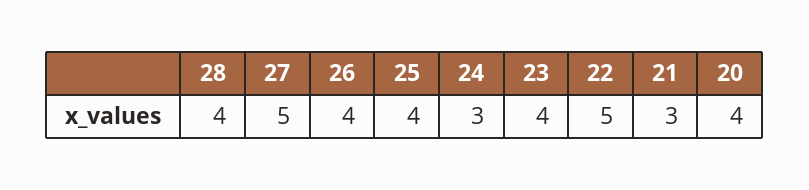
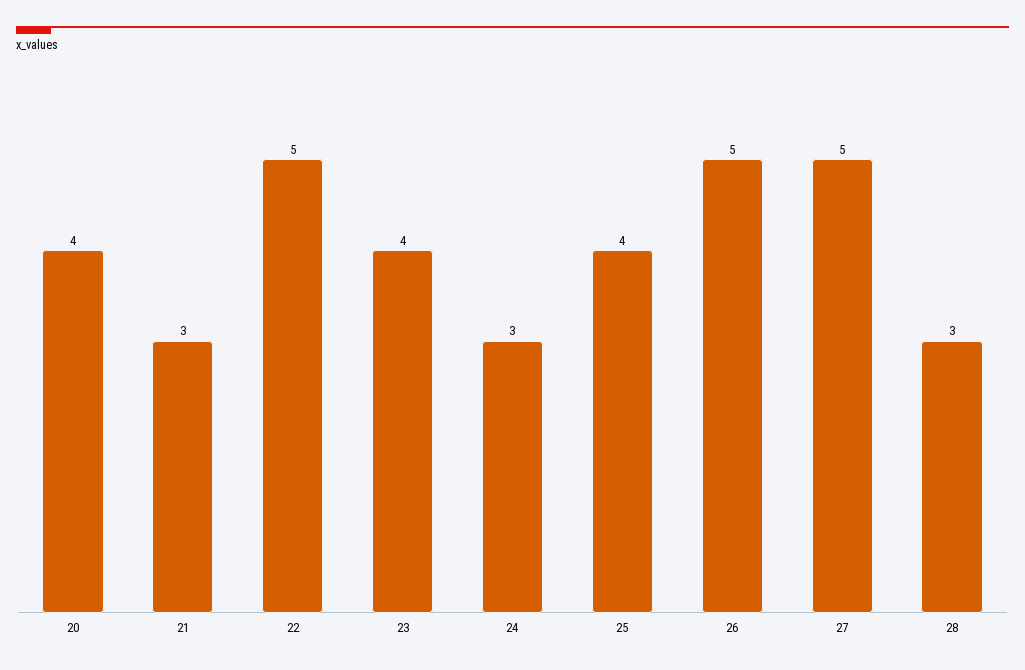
28: 4 -> 3
26: 4 -> 5

